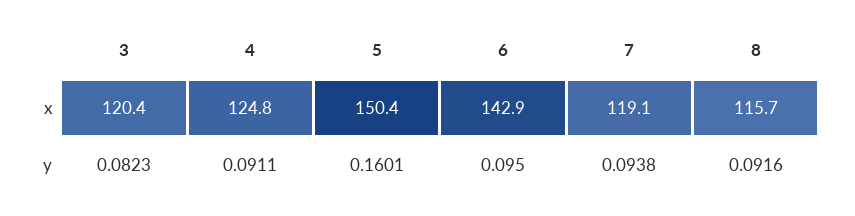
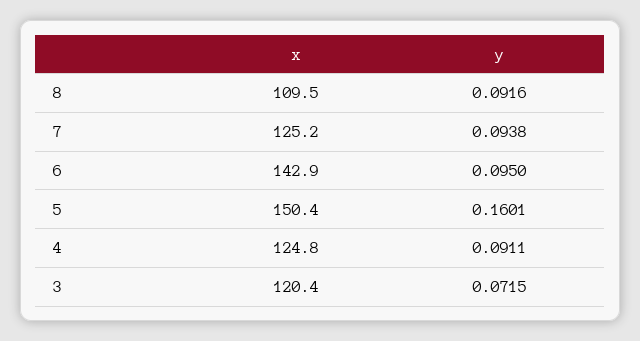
7, x: 119.1 -> 125.2
8, x: 115.7 -> 109.5
3, y: 0.0823 -> 0.0715

